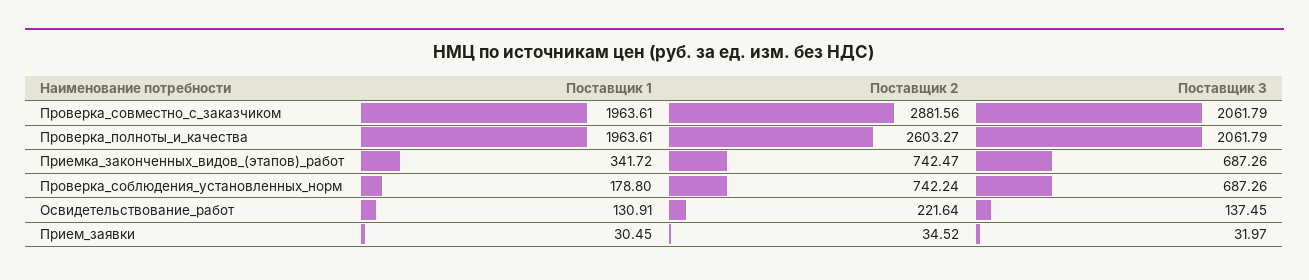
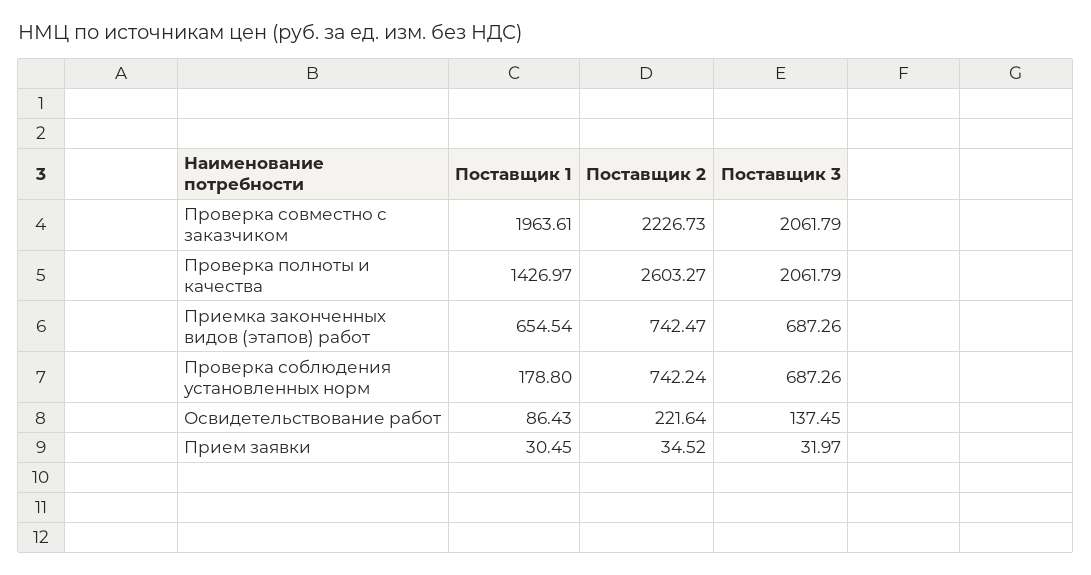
Поставщик 2, Проверка_совместно_с_заказчиком: 2881.56 -> 2226.73
Поставщик 1, Проверка_полноты_и_качества: 1963.61 -> 1426.97
Поставщик 1, Приемка_законченных_видов_(этапов)_работ: 341.72 -> 654.54
Поставщик 1, Освидетельствование_работ: 130.91 -> 86.43

